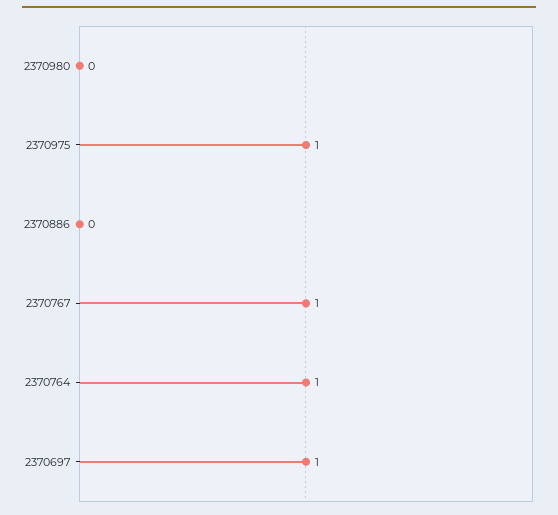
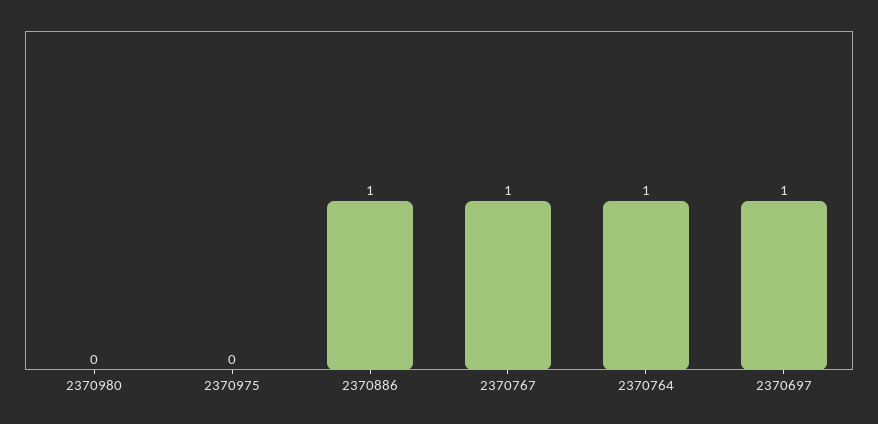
2370975: 1 -> 0
2370886: 0 -> 1

